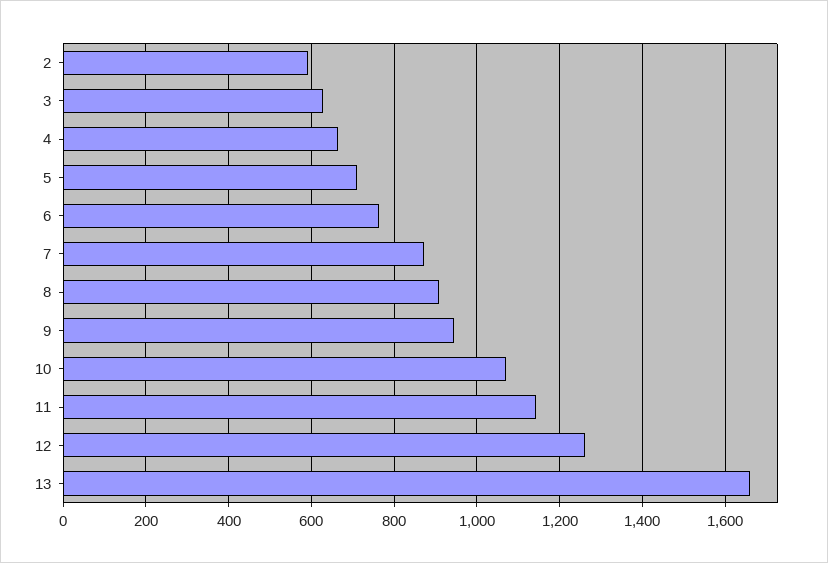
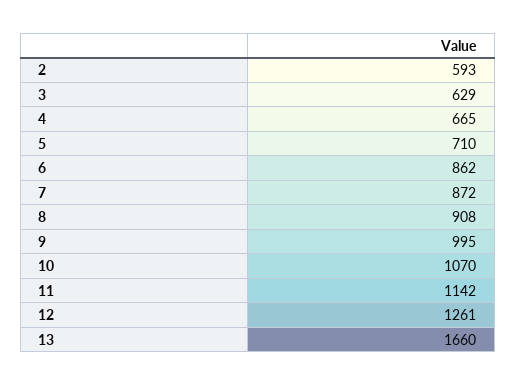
6: 760 -> 862
9: 940 -> 995

